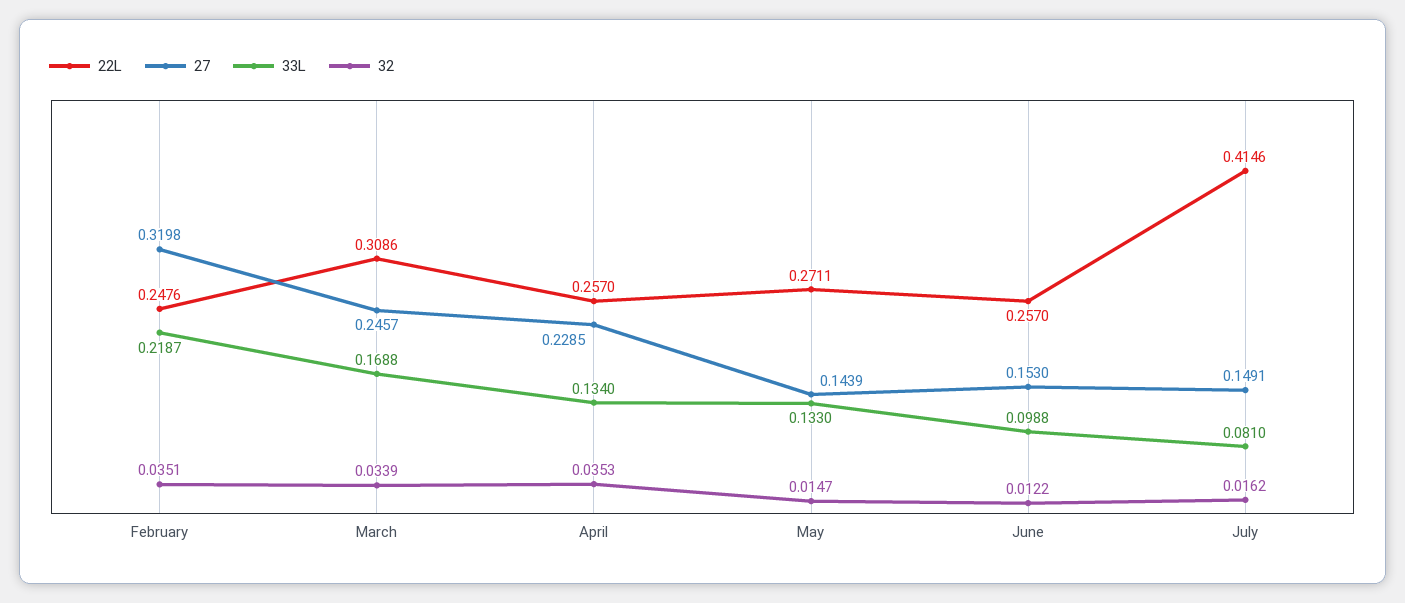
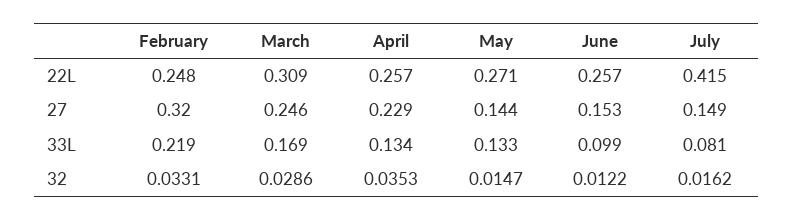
32, February: 0.0351 -> 0.0331
32, March: 0.0339 -> 0.0286

